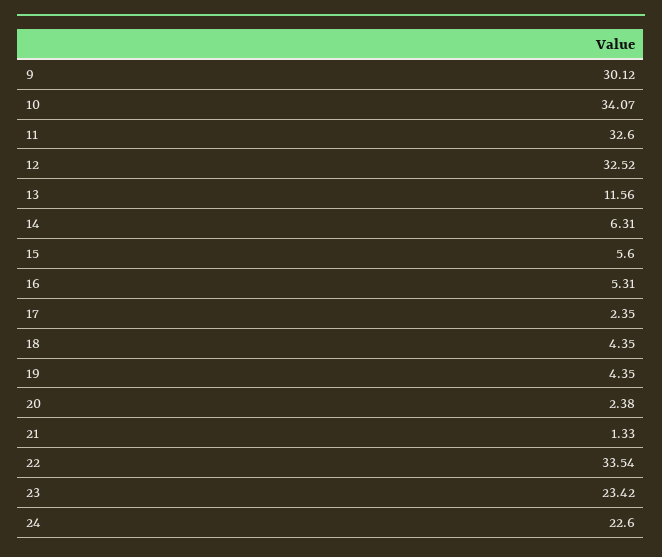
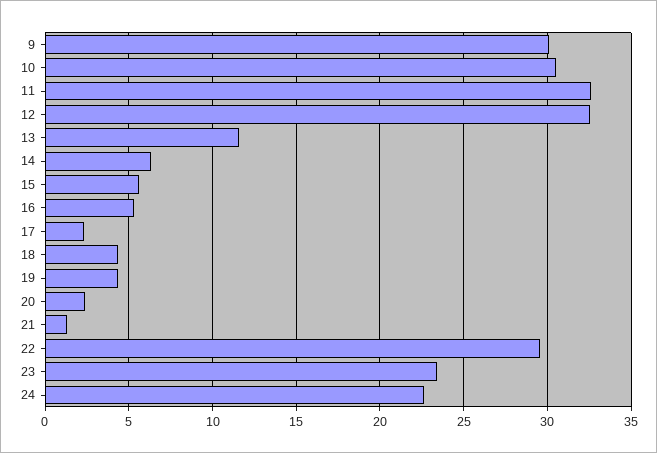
10: 34.07 -> 30.5
22: 33.54 -> 29.5

